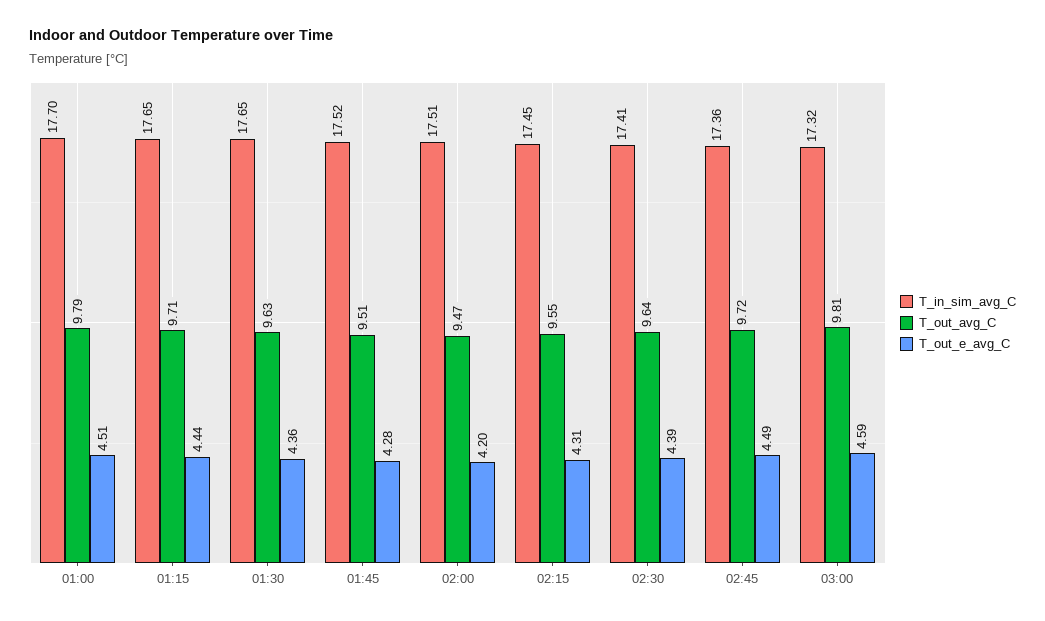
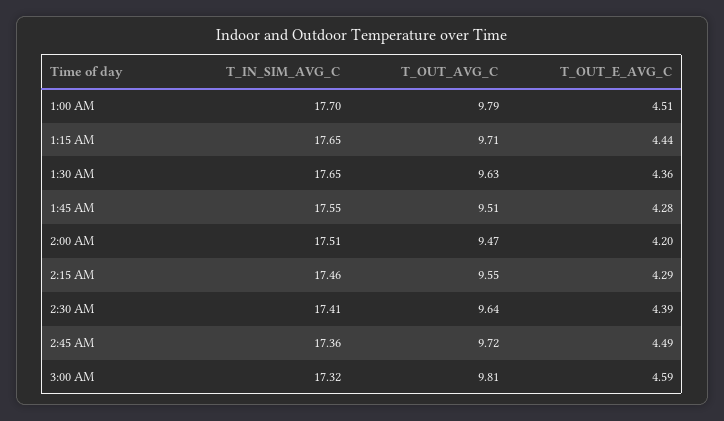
T_in_sim_avg_C, 01:45: 17.52 -> 17.55
T_in_sim_avg_C, 02:15: 17.45 -> 17.46
T_out_e_avg_C, 02:15: 4.31 -> 4.29

